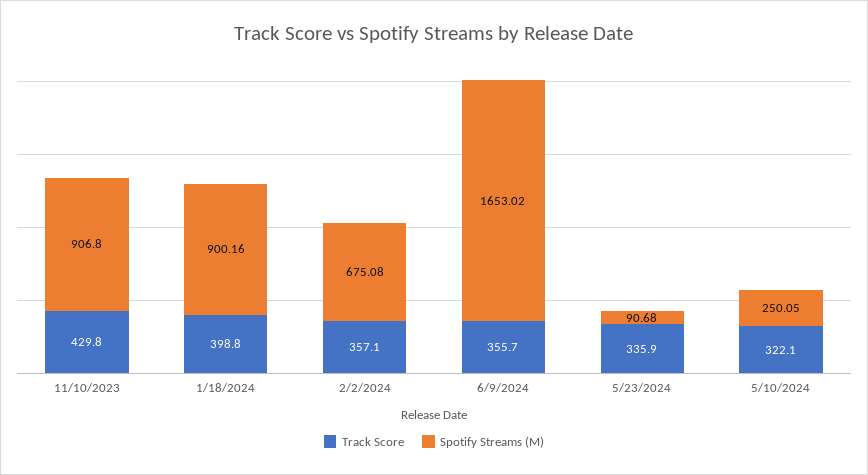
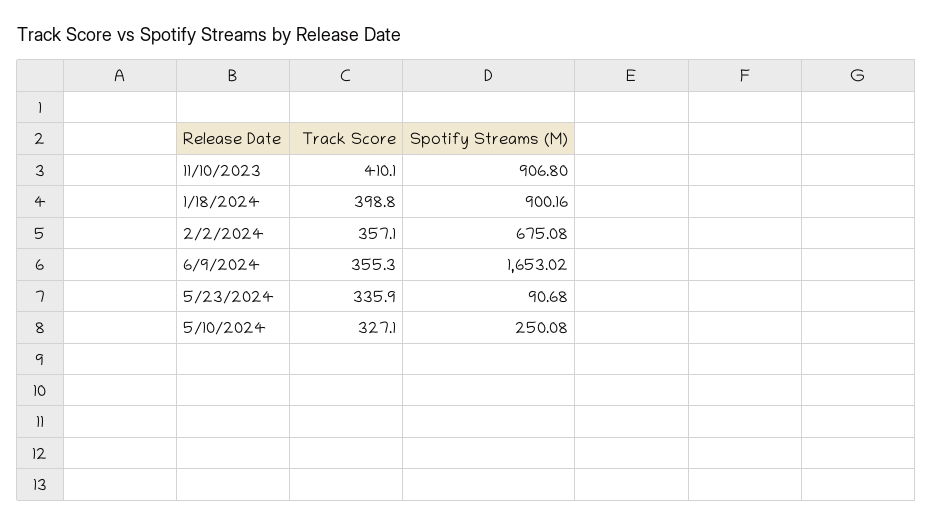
Track Score, 11/10/2023: 429.8 -> 410.1
Track Score, 6/9/2024: 355.7 -> 355.3
Track Score, 5/10/2024: 322.1 -> 327.1
Spotify Streams (M), 5/10/2024: 250.05 -> 250.08

